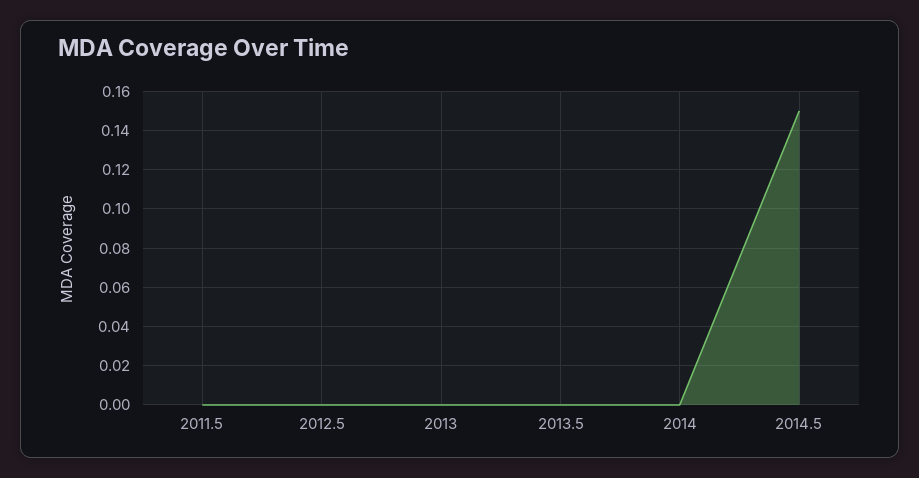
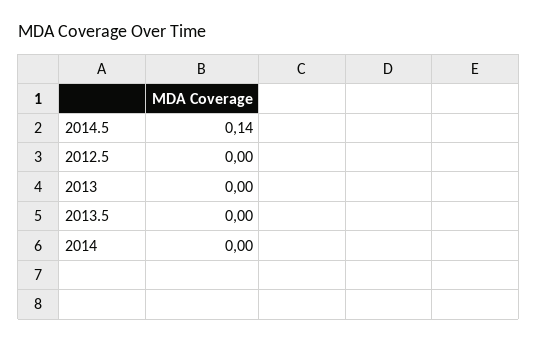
2011.5: 0 -> none
2014.5: 0.15 -> 0.14

